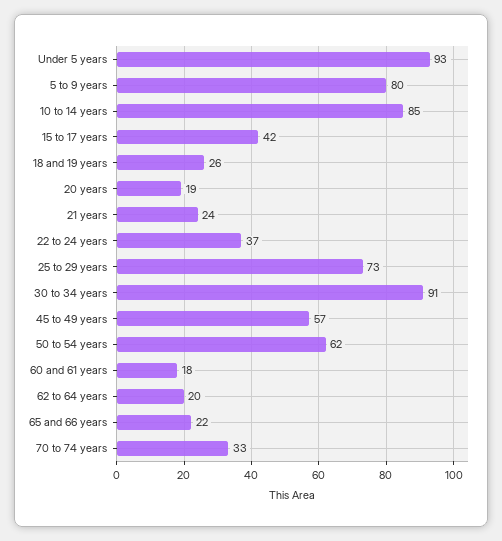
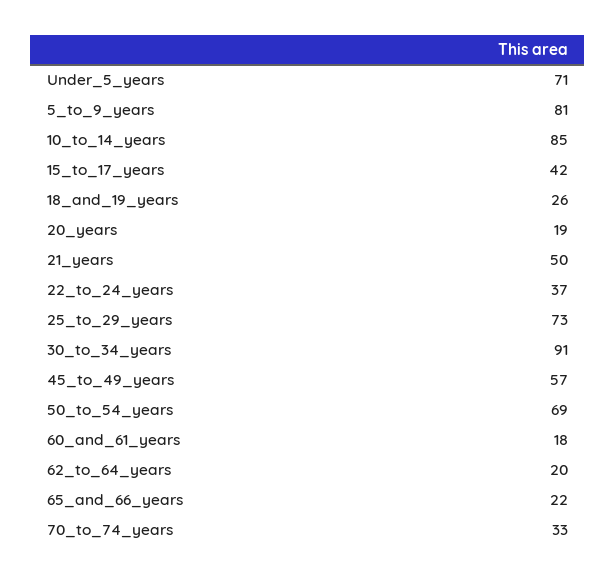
Under 5 years: 93 -> 71
5 to 9 years: 80 -> 81
21 years: 24 -> 50
50 to 54 years: 62 -> 69

